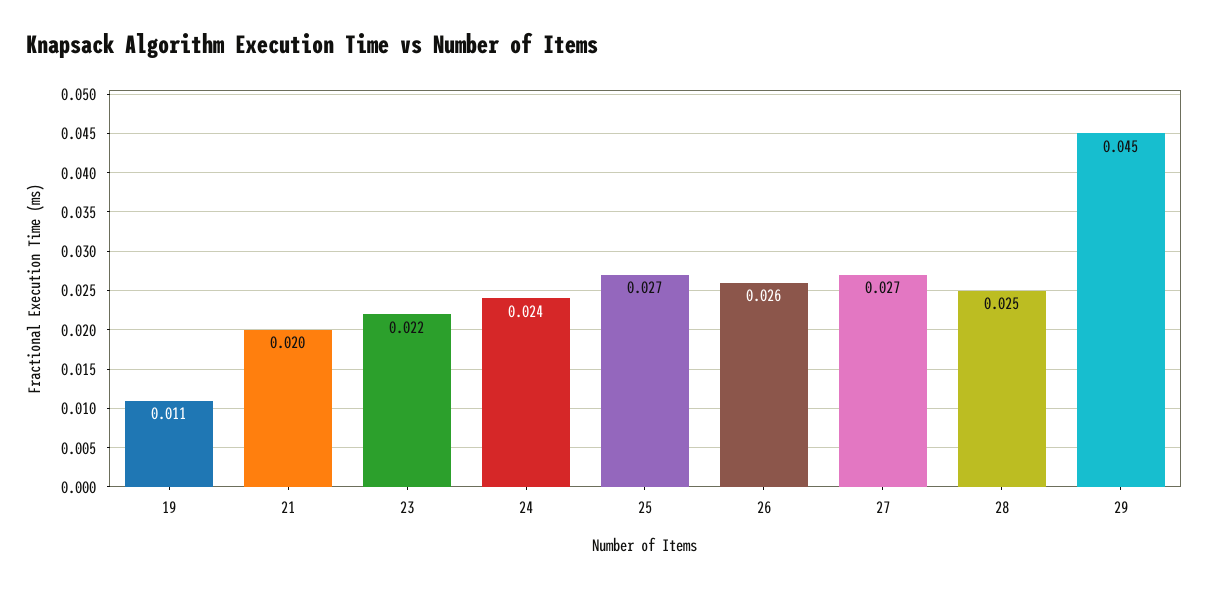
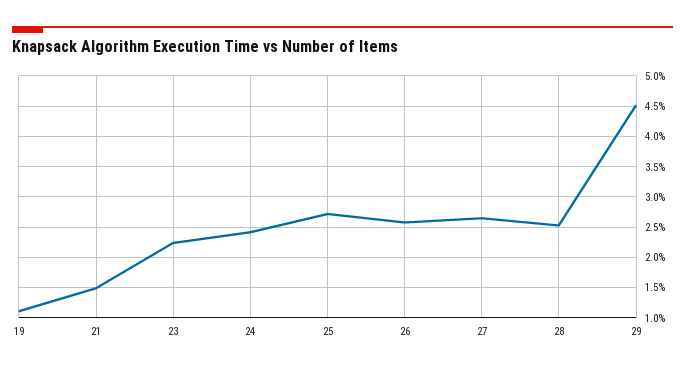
21: 0.02 -> 0.015

